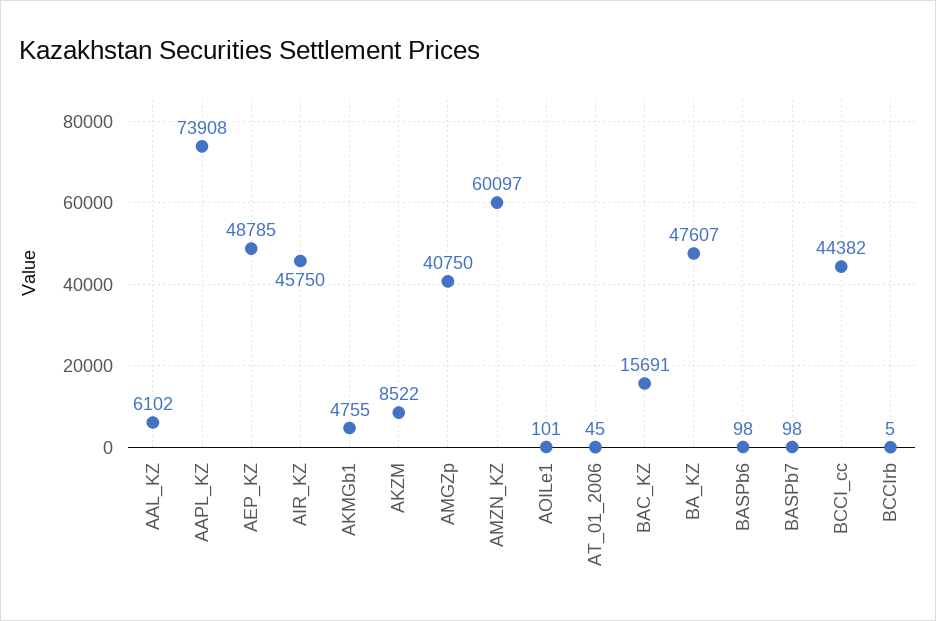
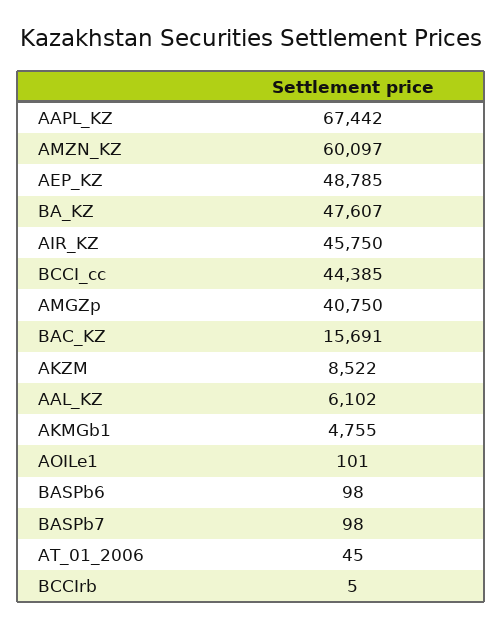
AAPL_KZ: 73908 -> 67442
BCCI_cc: 44382 -> 44385

